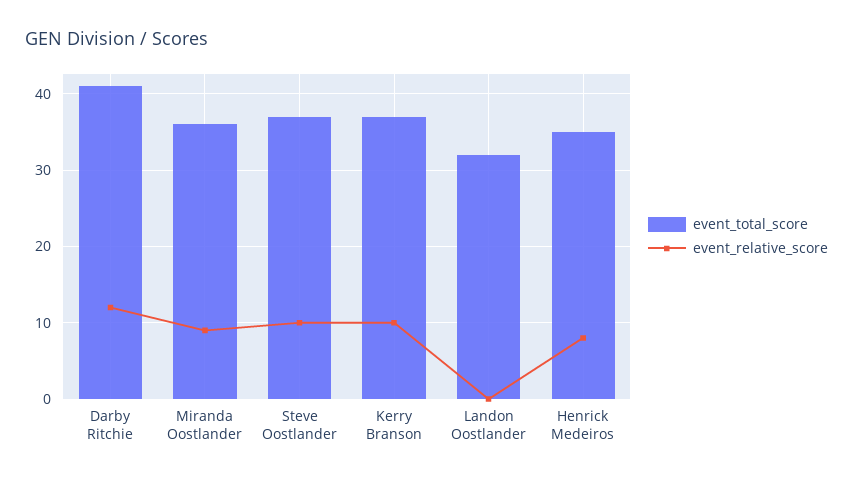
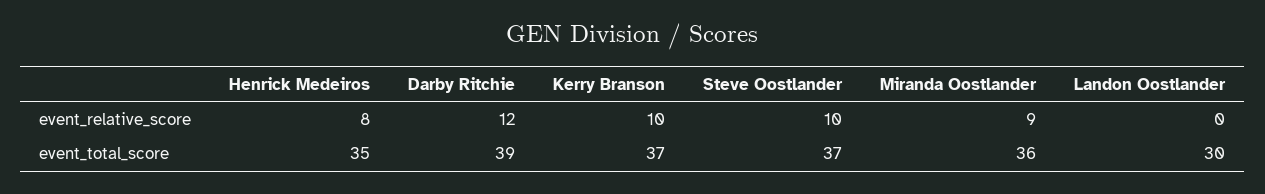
event_total_score, Darby Ritchie: 41 -> 39
event_total_score, Landon Oostlander: 32 -> 30

